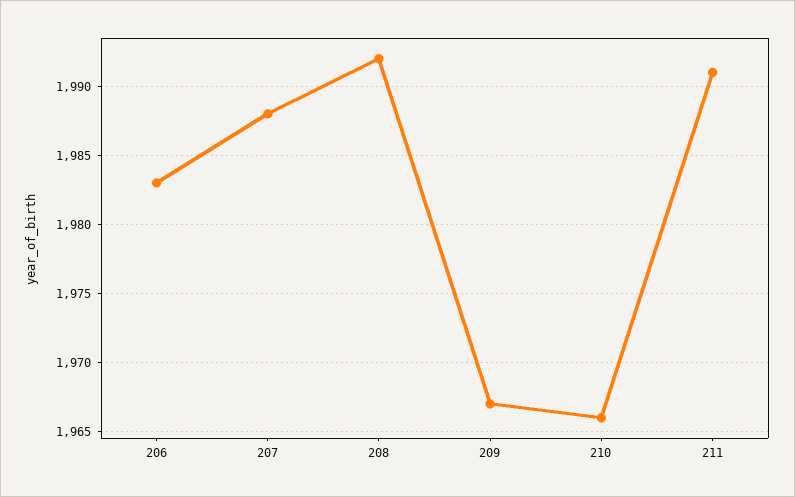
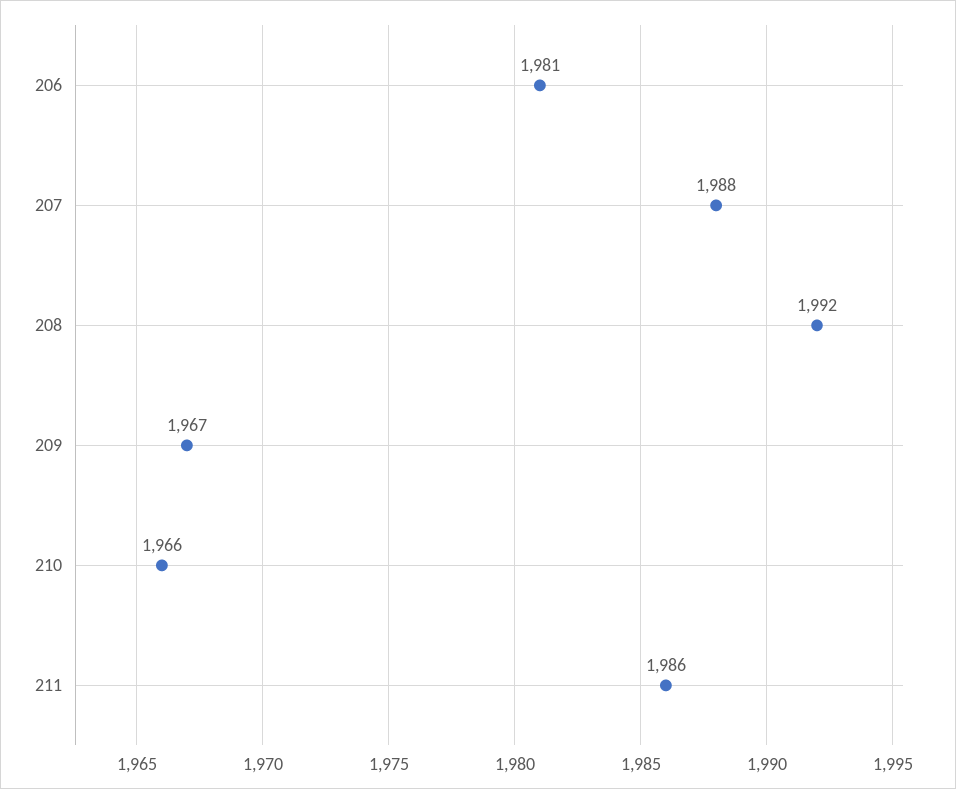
206: 1983 -> 1981
211: 1991 -> 1986

